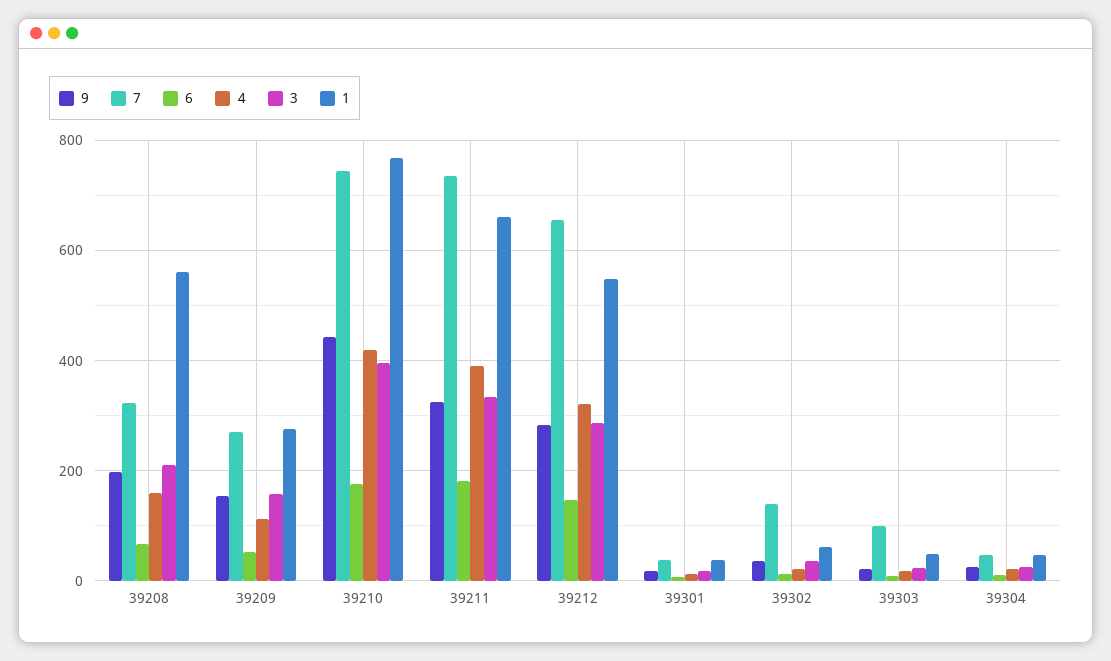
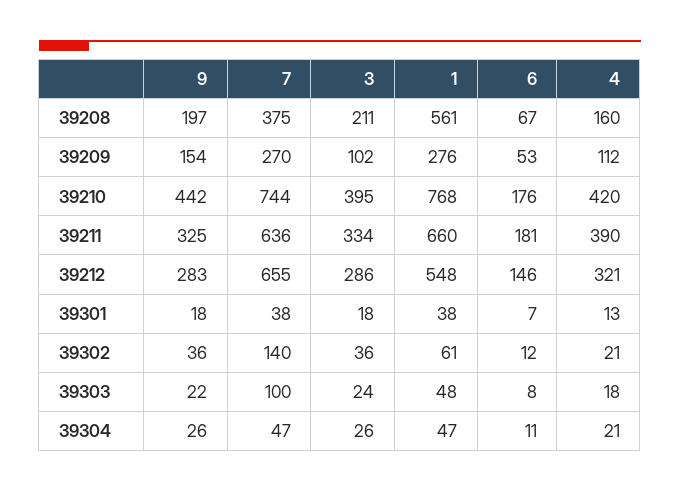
7, 39208: 320 -> 375
3, 39209: 160 -> 102
7, 39211: 740 -> 636

